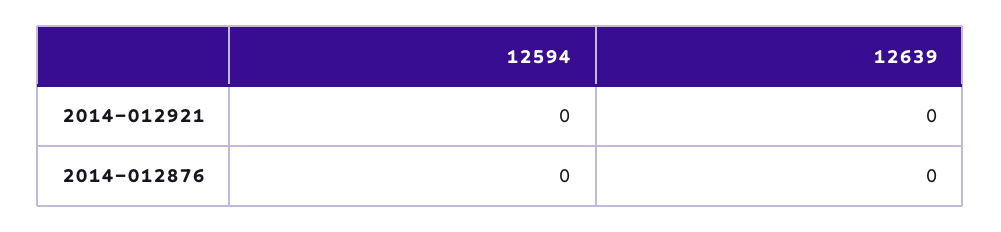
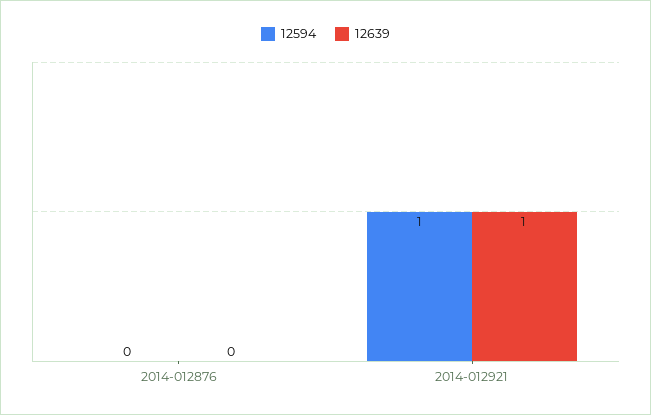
12594, 2014-012921: 0 -> 1
12639, 2014-012921: 0 -> 1

